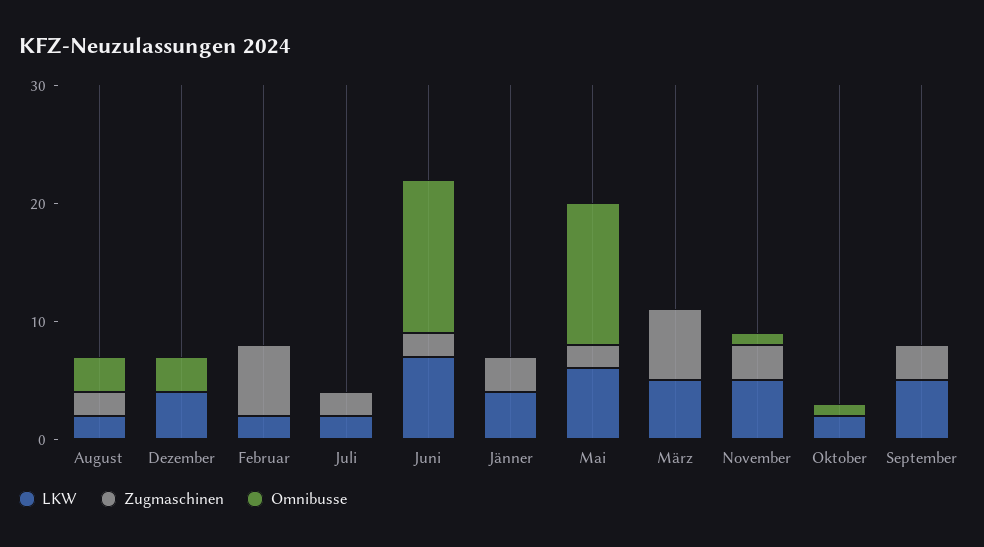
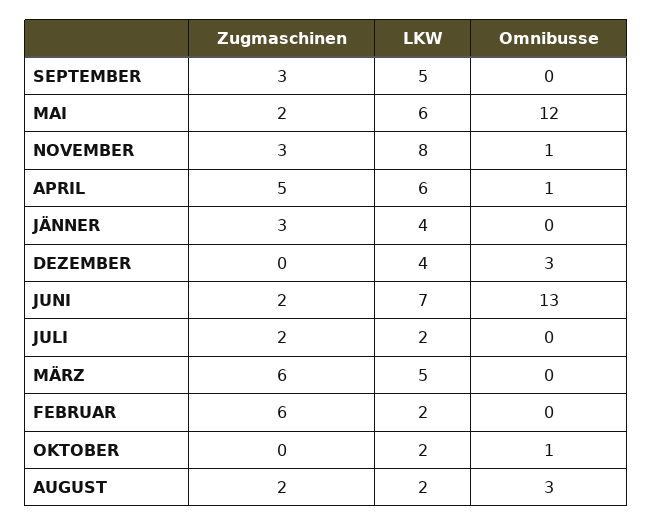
LKW, November: 5 -> 8
Zugmaschinen, APRIL: none -> 5
LKW, APRIL: none -> 6
Omnibusse, APRIL: none -> 1

